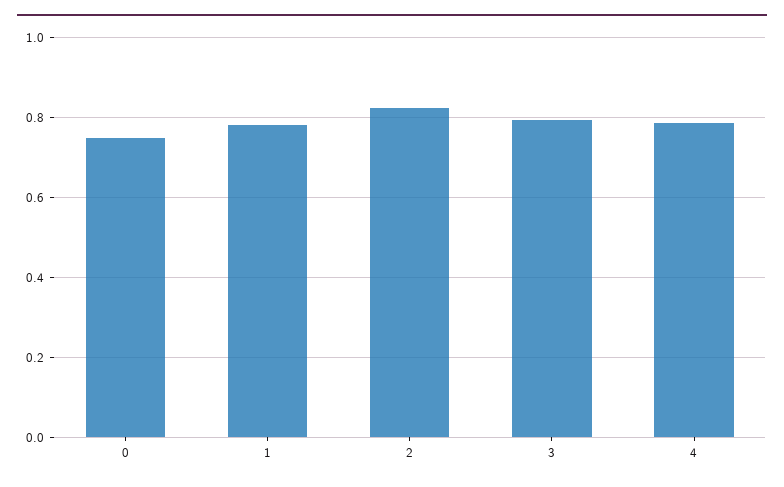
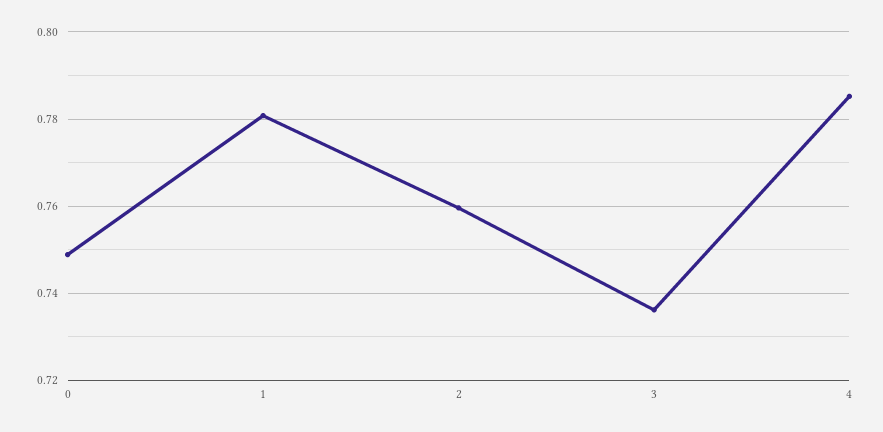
2: 0.82 -> 0.76
3: 0.8 -> 0.736

